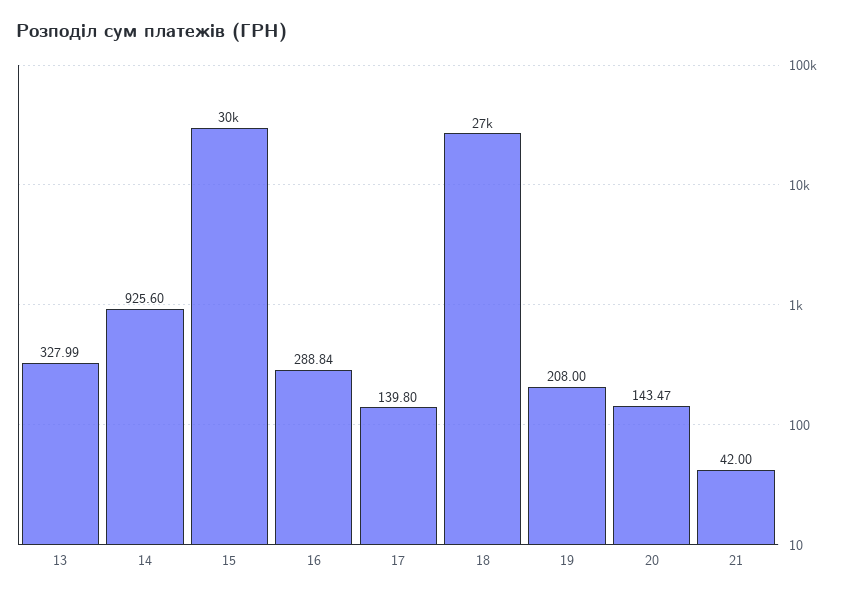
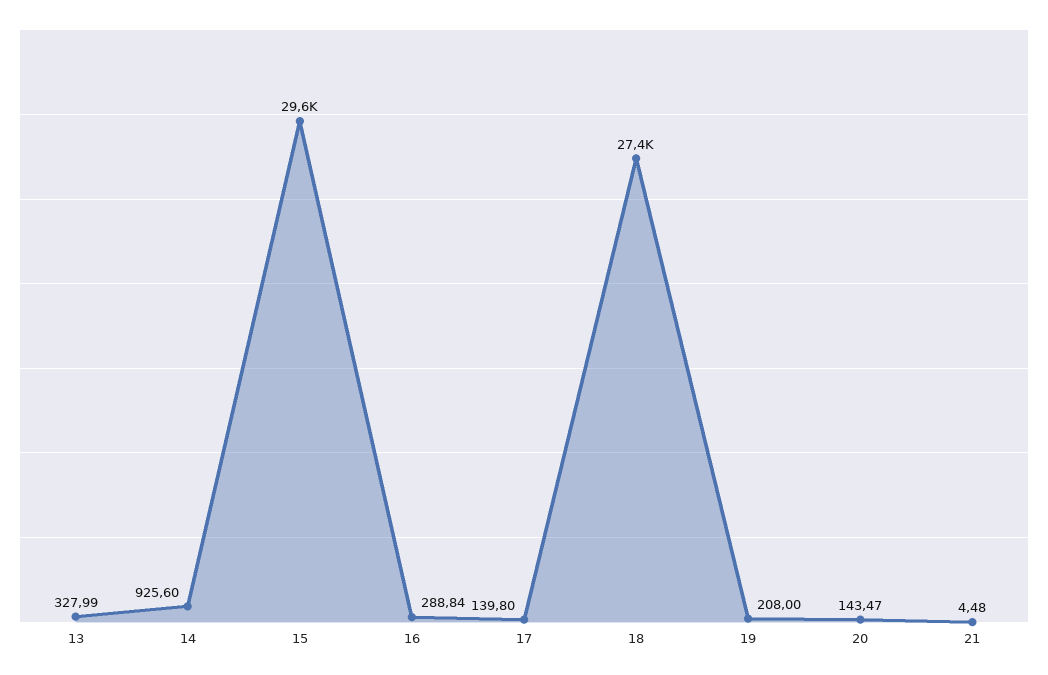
21: 42 -> 4.48

